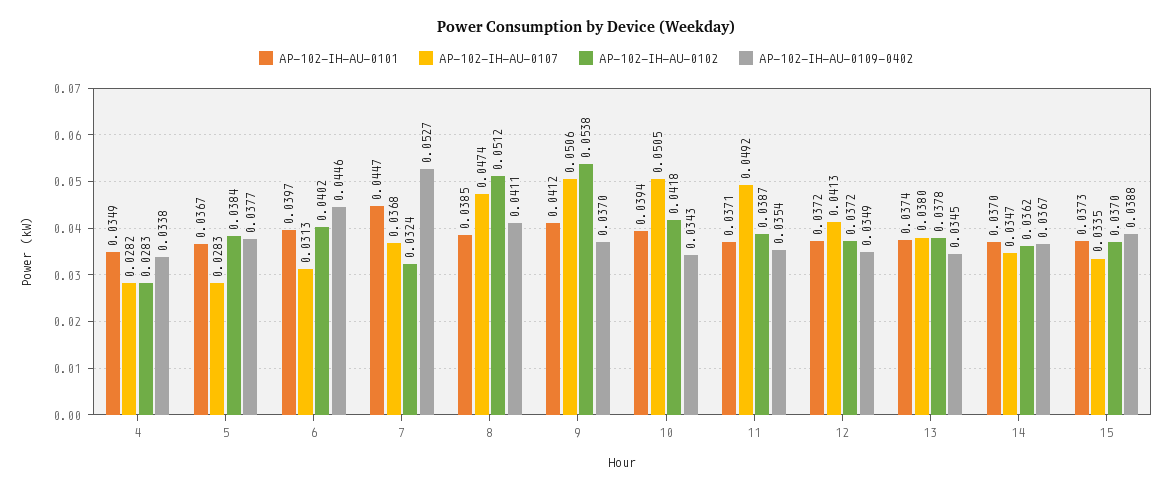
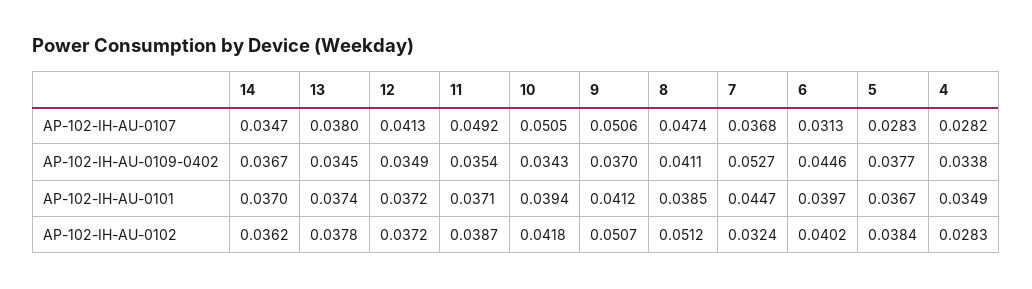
AP-102-IH-AU-0102, 9: 0.0538 -> 0.0507
AP-102-IH-AU-0101, 15: 0.0373 -> none
AP-102-IH-AU-0107, 15: 0.0335 -> none
AP-102-IH-AU-0102, 15: 0.037 -> none
AP-102-IH-AU-0109-0402, 15: 0.0388 -> none

